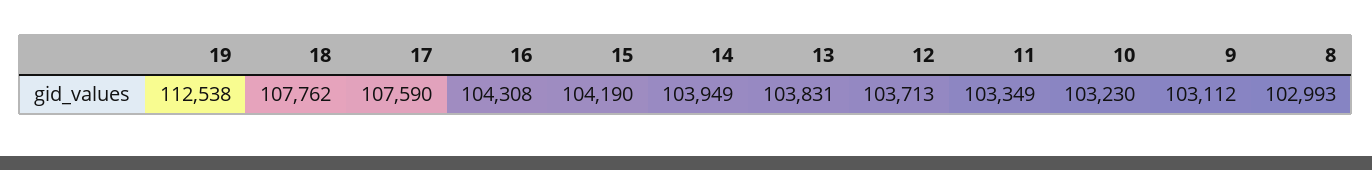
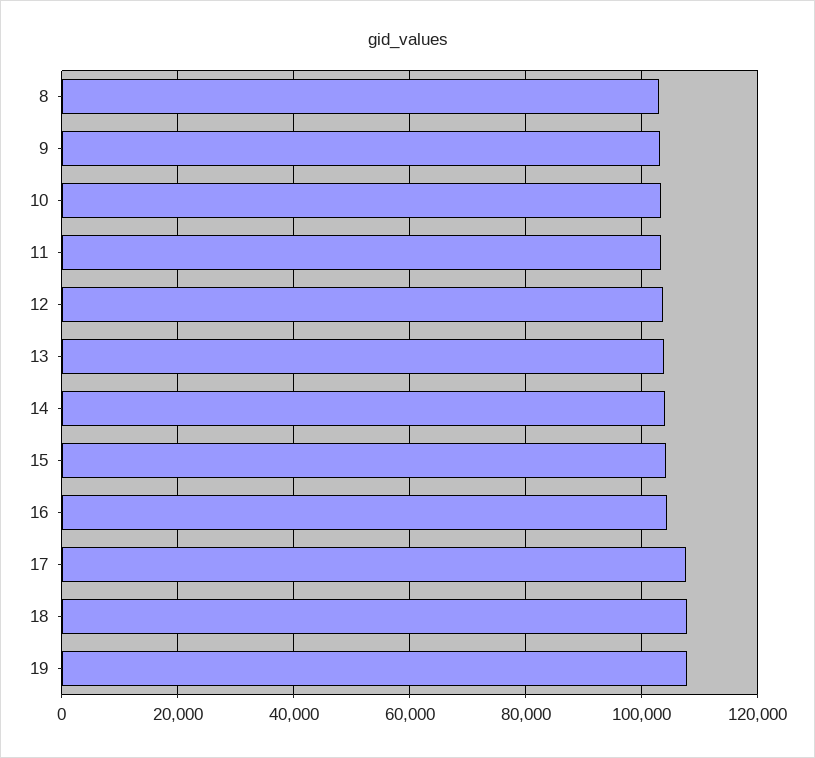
19: 112538 -> 108000

